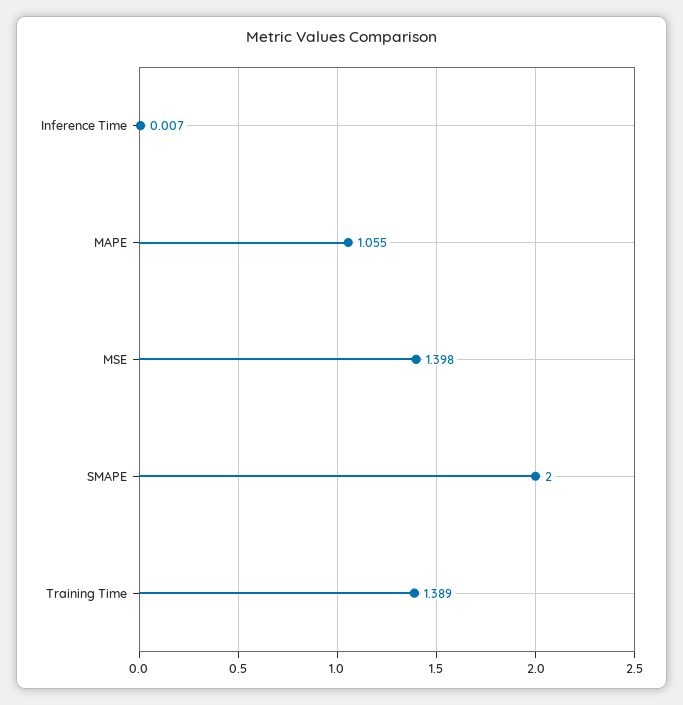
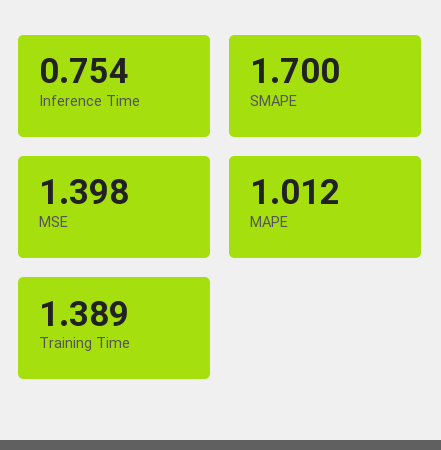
Inference Time: 0.007 -> 0.754
MAPE: 1.055 -> 1.012
SMAPE: 2 -> 1.7

